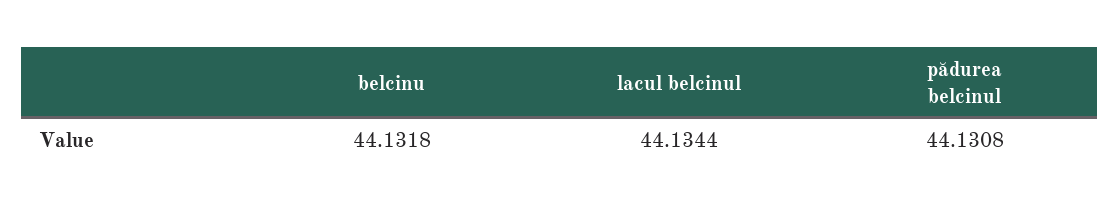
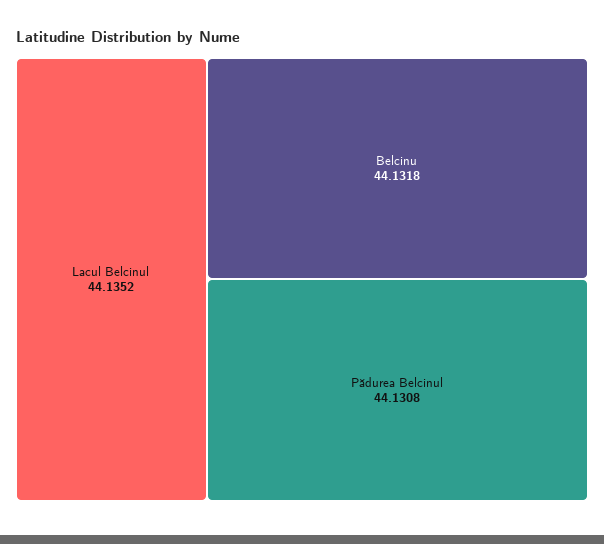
lacul belcinul: 44.1344 -> 44.1352

